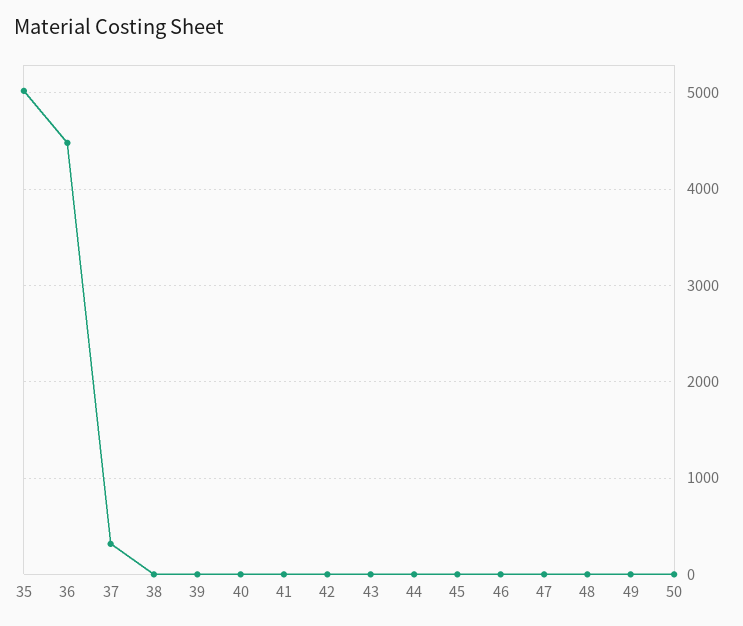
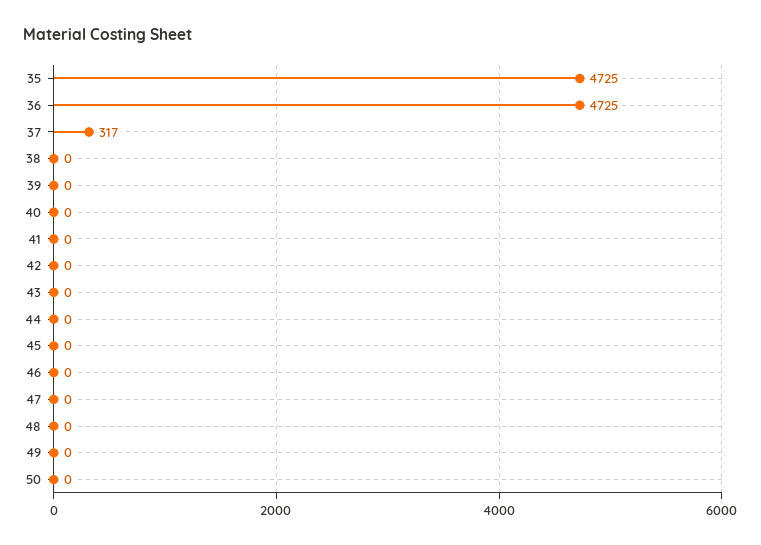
35: 5000 -> 4725
36: 4500 -> 4725

